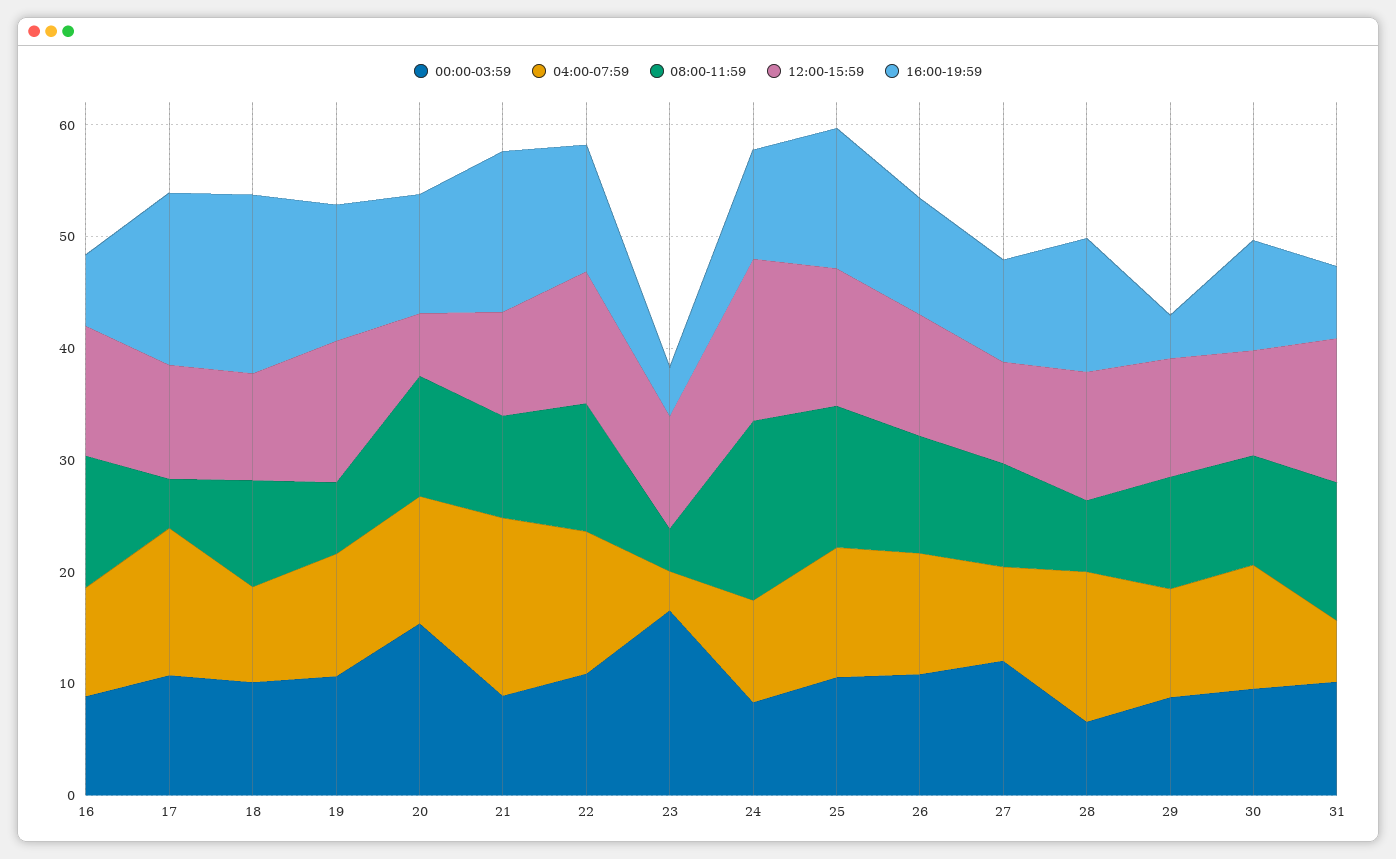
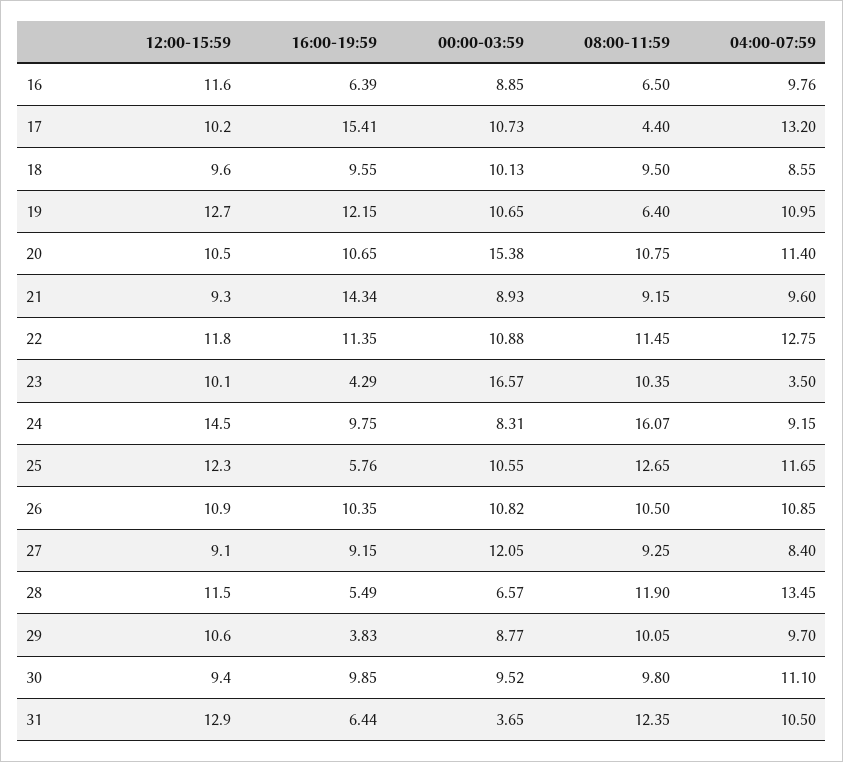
08:00-11:59, 16: 12 -> 6.5
16:00-19:59, 18: 16 -> 9.55
12:00-15:59, 20: 6 -> 10.5
04:00-07:59, 21: 16 -> 9.6
08:00-11:59, 23: 4 -> 10.35
16:00-19:59, 25: 12 -> 5.76
08:00-11:59, 28: 6 -> 11.9
16:00-19:59, 28: 12 -> 5.49
00:00-03:59, 31: 10 -> 3.65
04:00-07:59, 31: 6 -> 10.5

